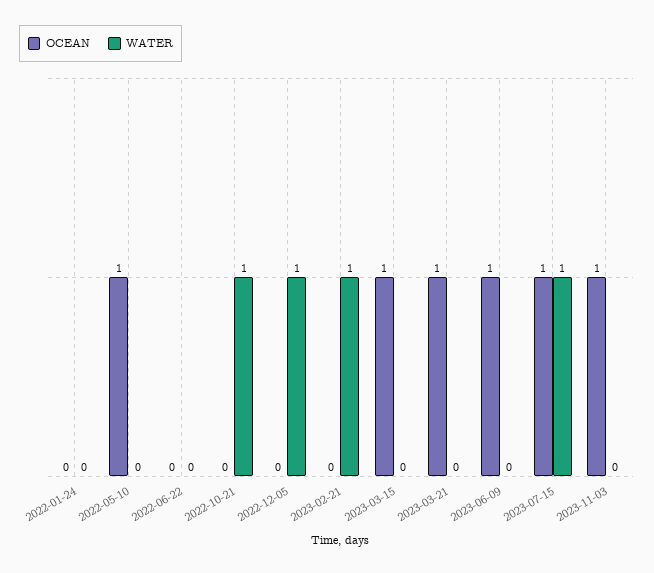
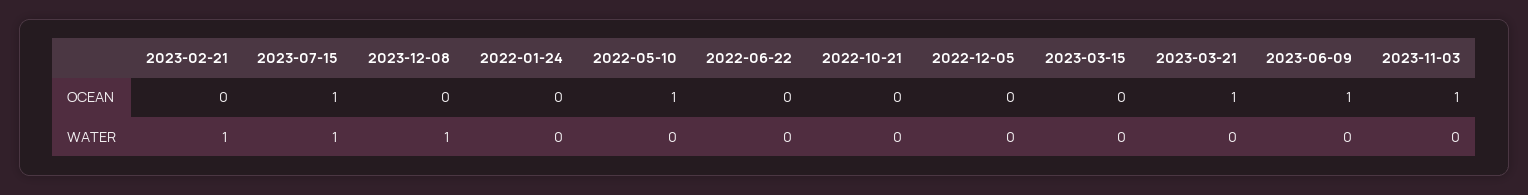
WATER, 2022-10-21: 1 -> 0
WATER, 2022-12-05: 1 -> 0
OCEAN, 2023-03-15: 1 -> 0
OCEAN, 2023-12-08: none -> 0
WATER, 2023-12-08: none -> 1

